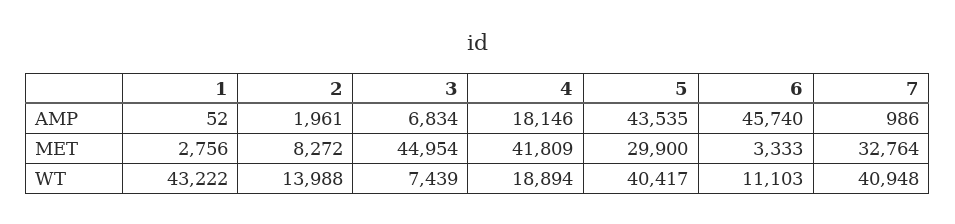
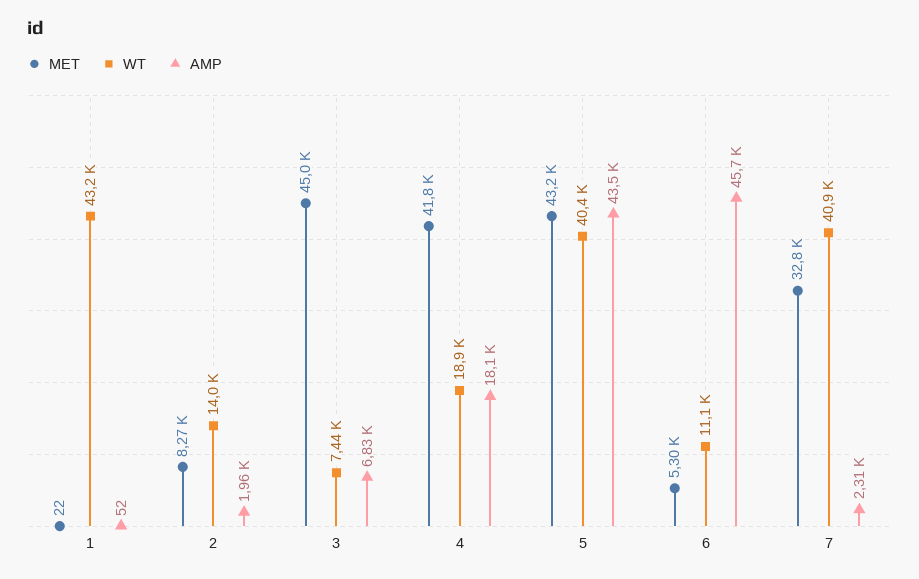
AMP, 7: 986 -> 2310
MET, 1: 2756 -> 22
MET, 5: 29900 -> 43200
MET, 6: 3333 -> 5300

